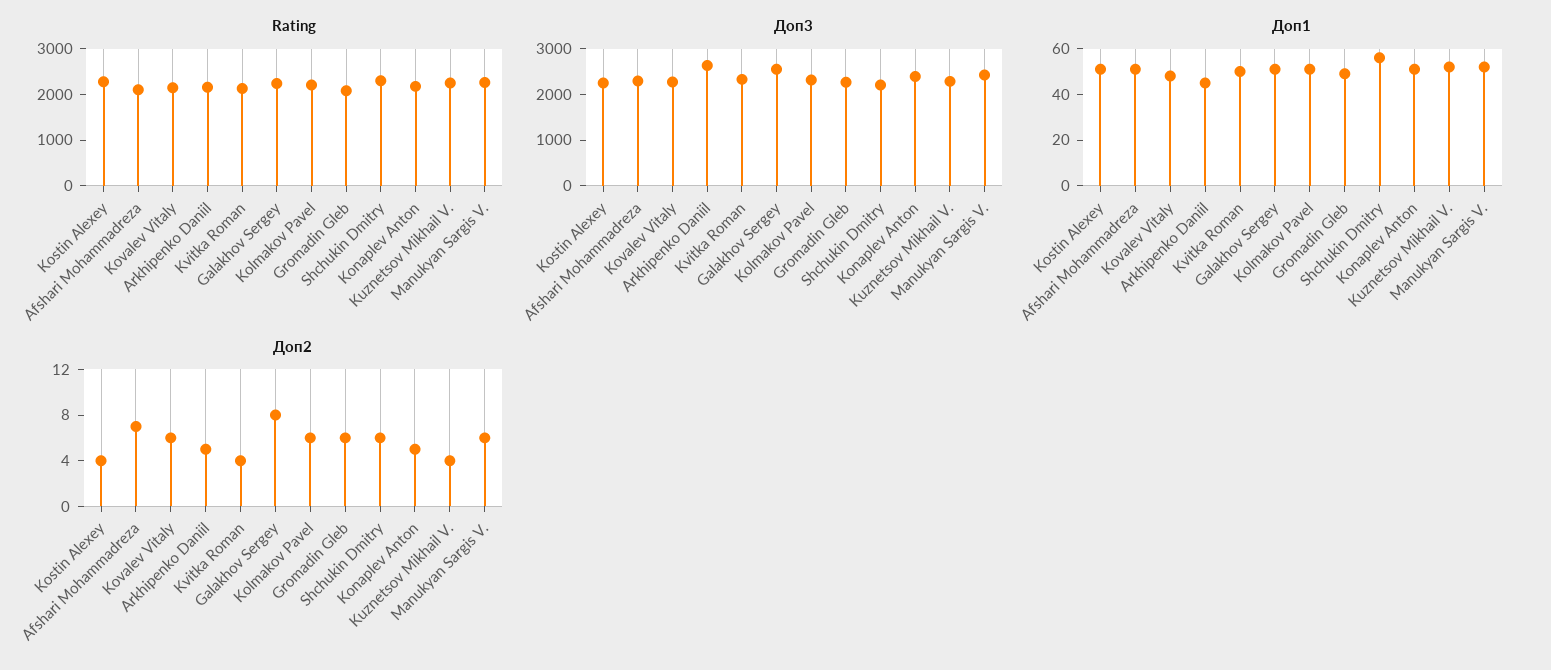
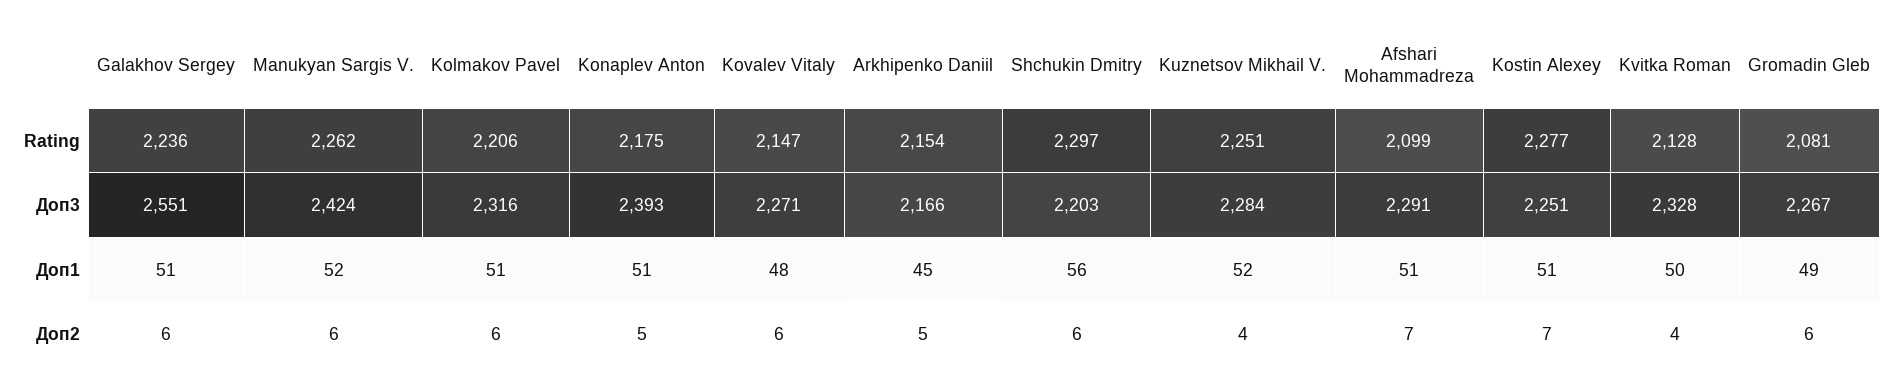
Доп3, Arkhipenko Daniil: 2600 -> 2166
Доп2, Kostin Alexey: 4 -> 7
Доп2, Galakhov Sergey: 8 -> 6

